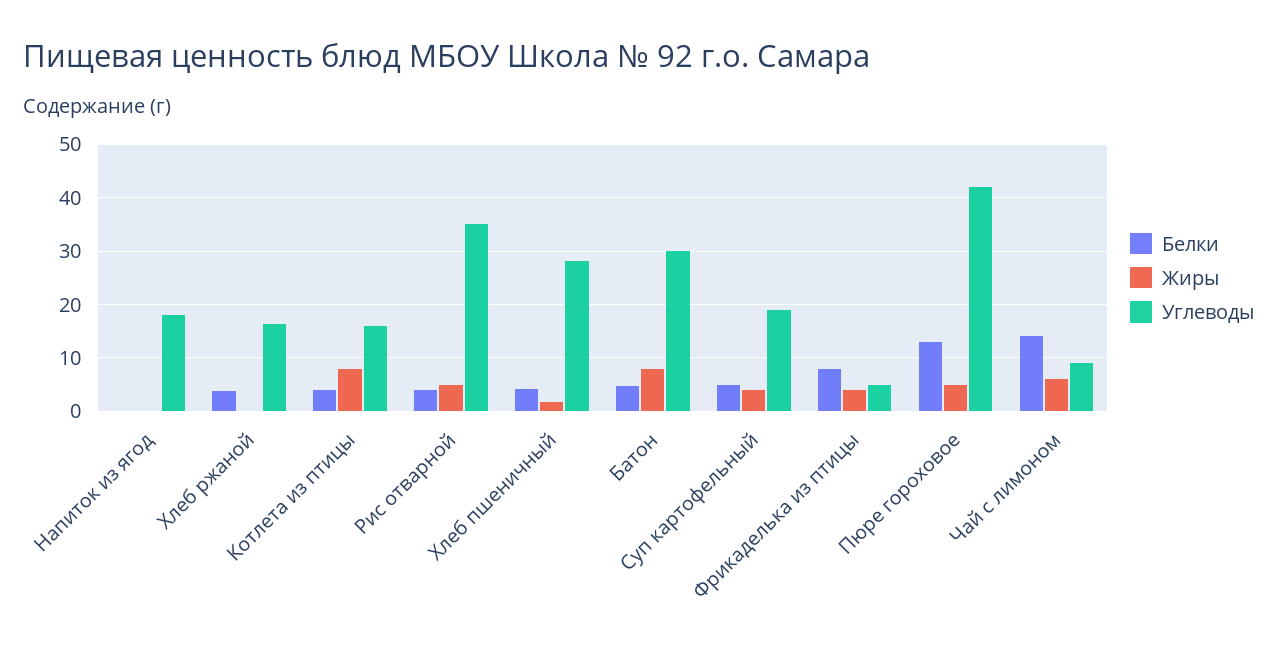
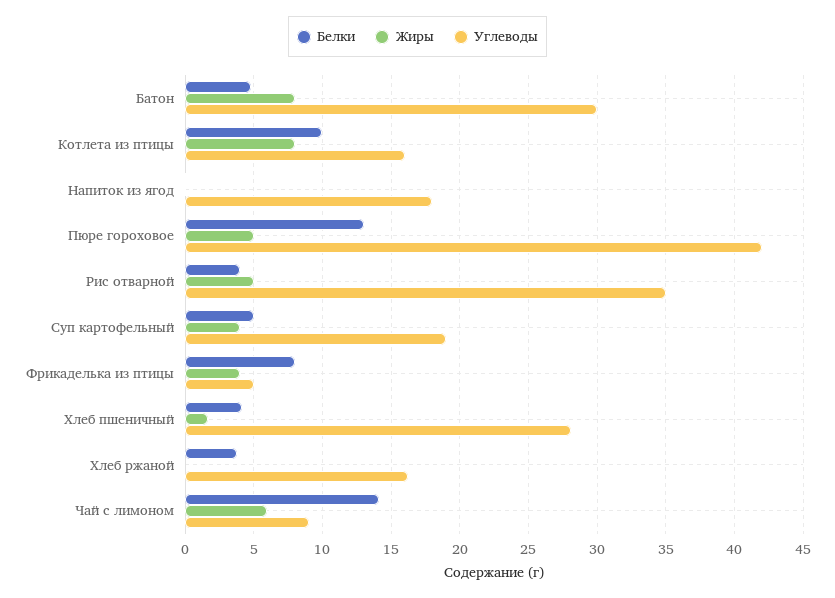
Белки, Котлета из птицы: 4 -> 10

